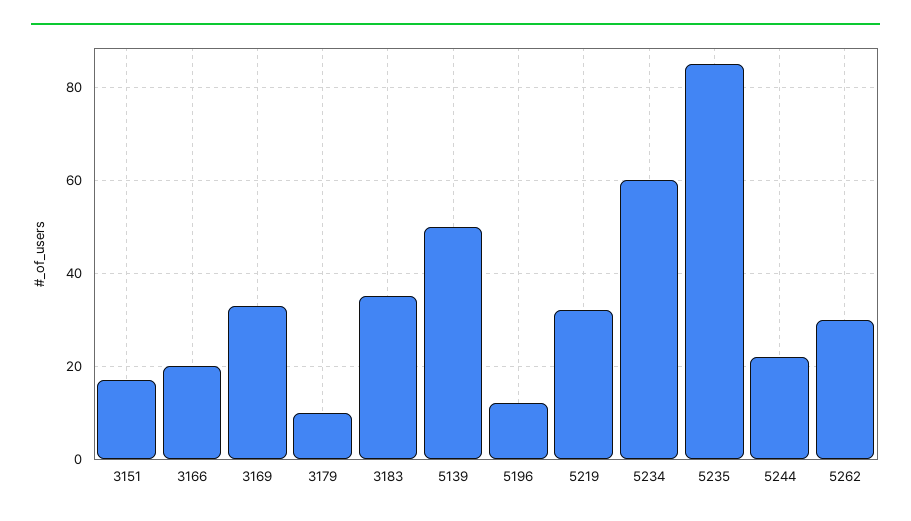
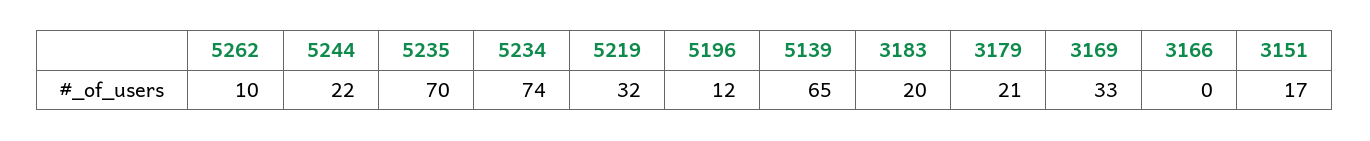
3166: 20 -> 0
3179: 10 -> 21
3183: 35 -> 20
5139: 50 -> 65
5234: 60 -> 74
5235: 85 -> 70
5262: 30 -> 10

